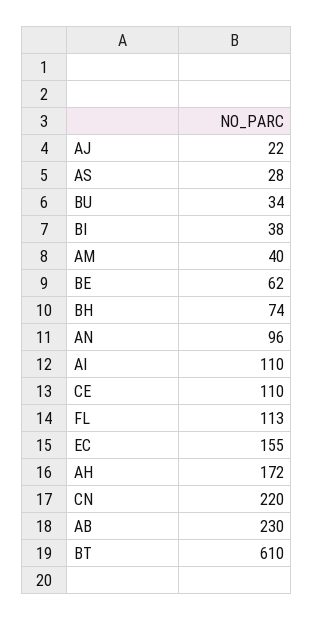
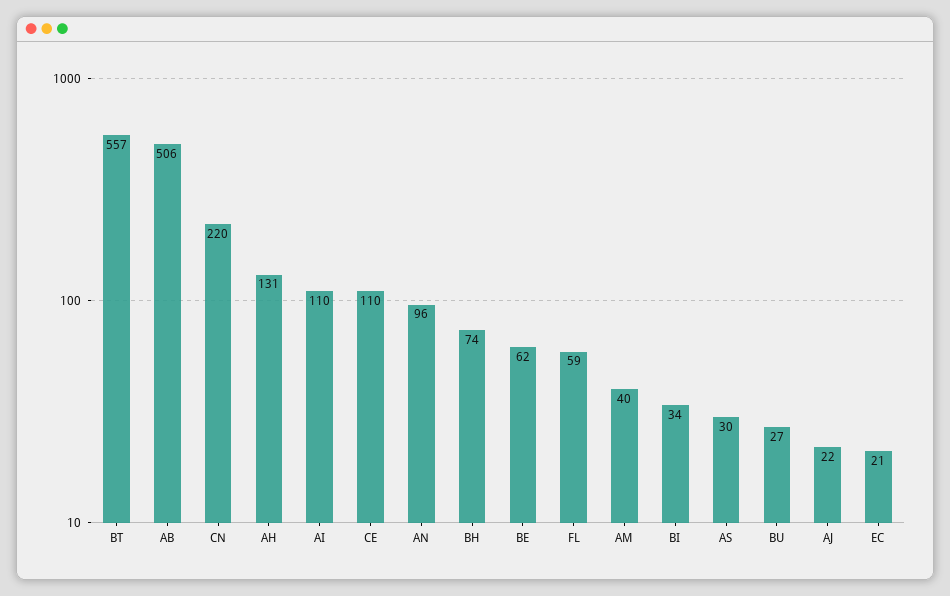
AS: 28 -> 30
BU: 34 -> 27
BI: 38 -> 34
FL: 113 -> 59
EC: 155 -> 21
AH: 172 -> 131
AB: 230 -> 506
BT: 610 -> 557

